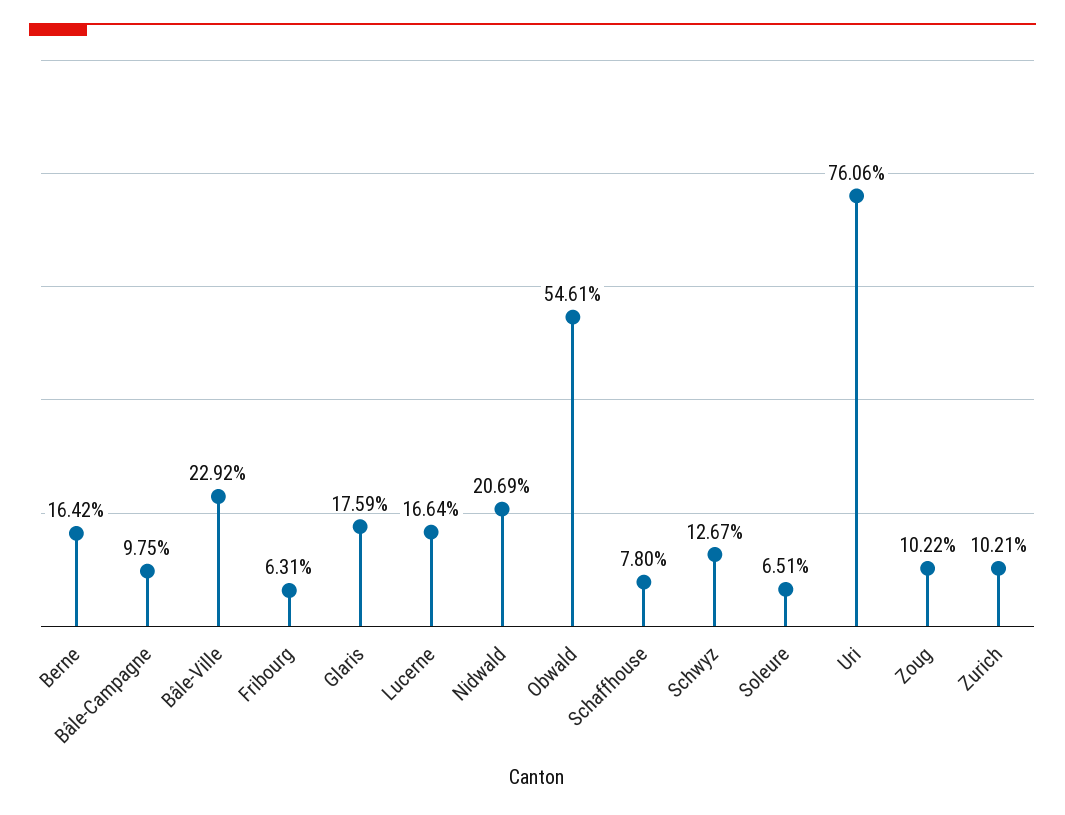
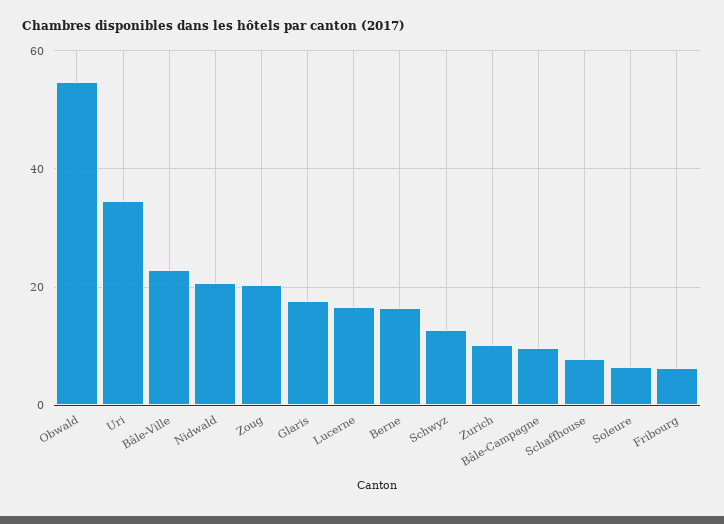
Uri: 76.06 -> 34
Zoug: 10.22 -> 20

